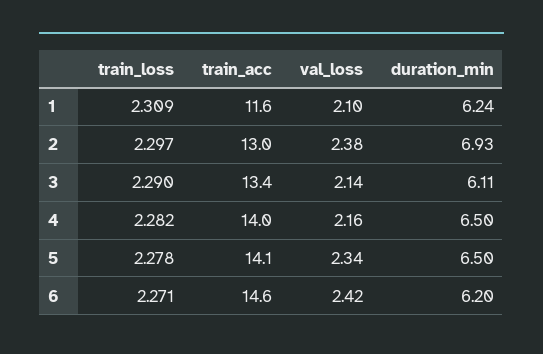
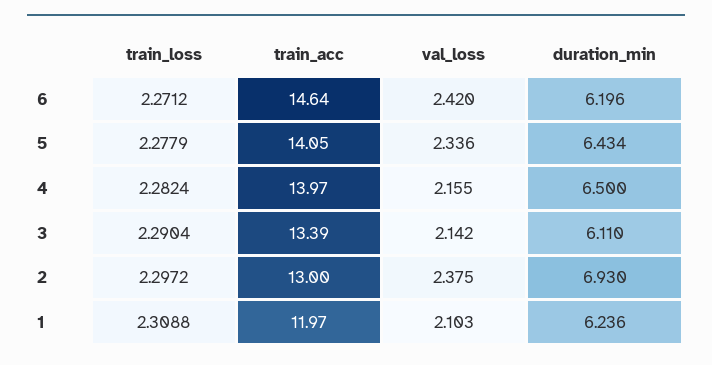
train_acc, 1: 11.6 -> 11.97
duration_min, 5: 6.5 -> 6.434

